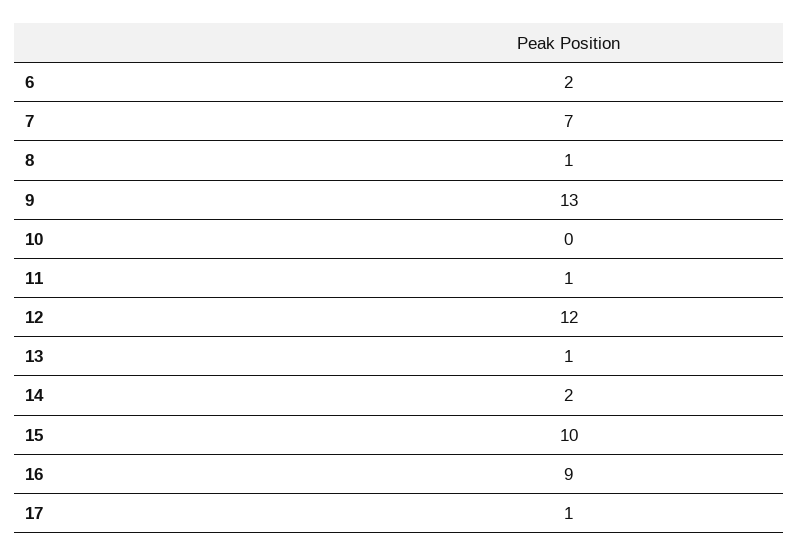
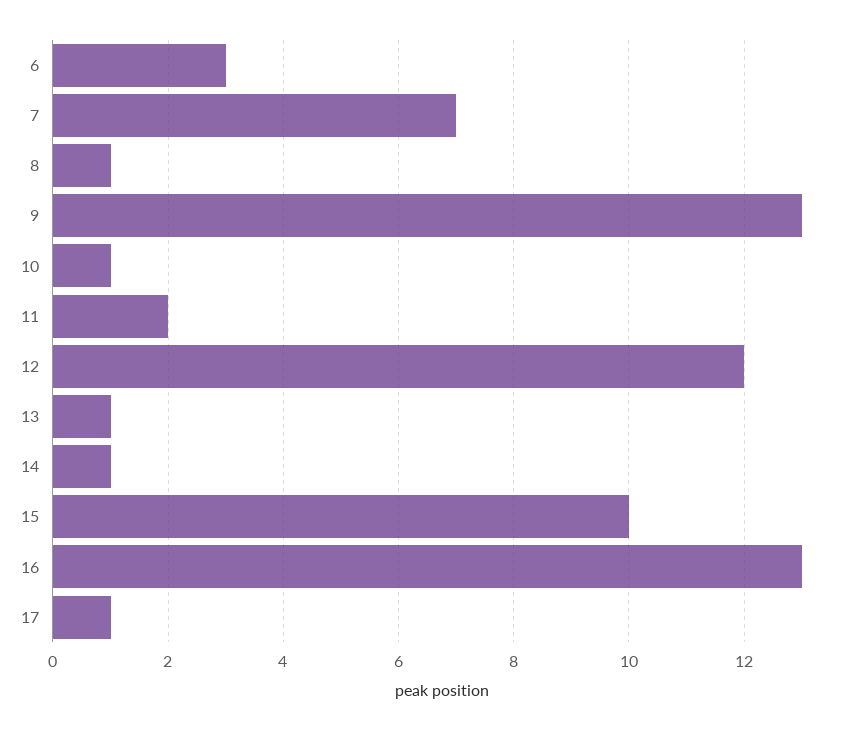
6: 2 -> 3
10: 0 -> 1
11: 1 -> 2
14: 2 -> 1
16: 9 -> 13

